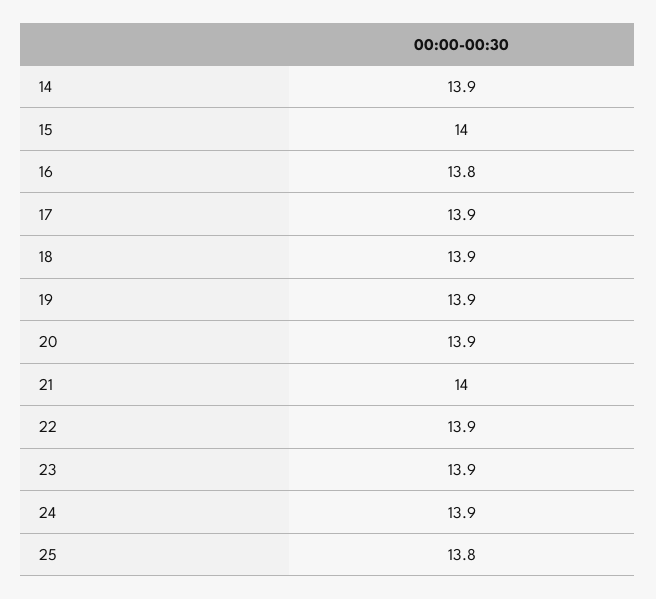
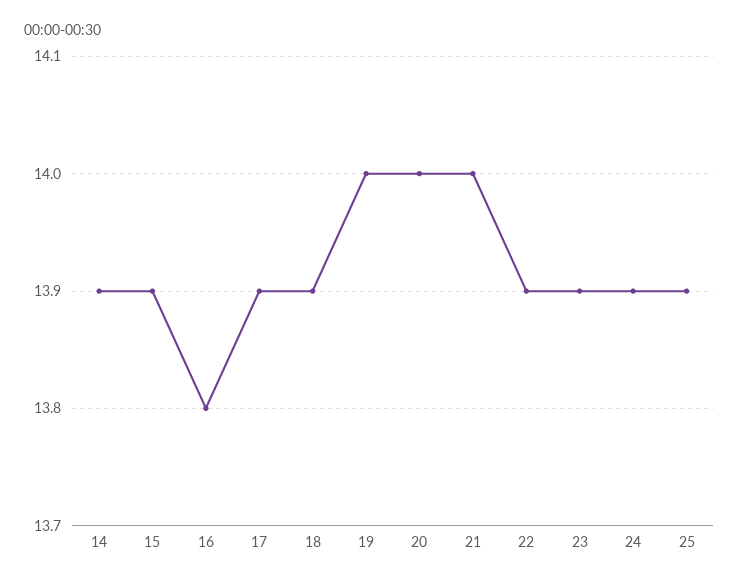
15: 14 -> 13.9
19: 13.9 -> 14
20: 13.9 -> 14
25: 13.8 -> 13.9

